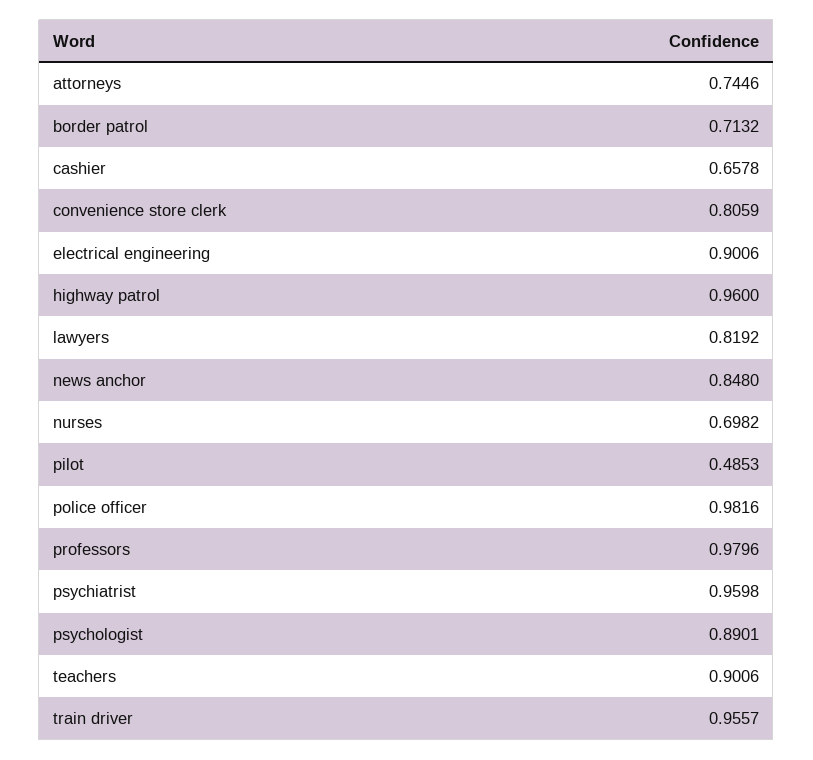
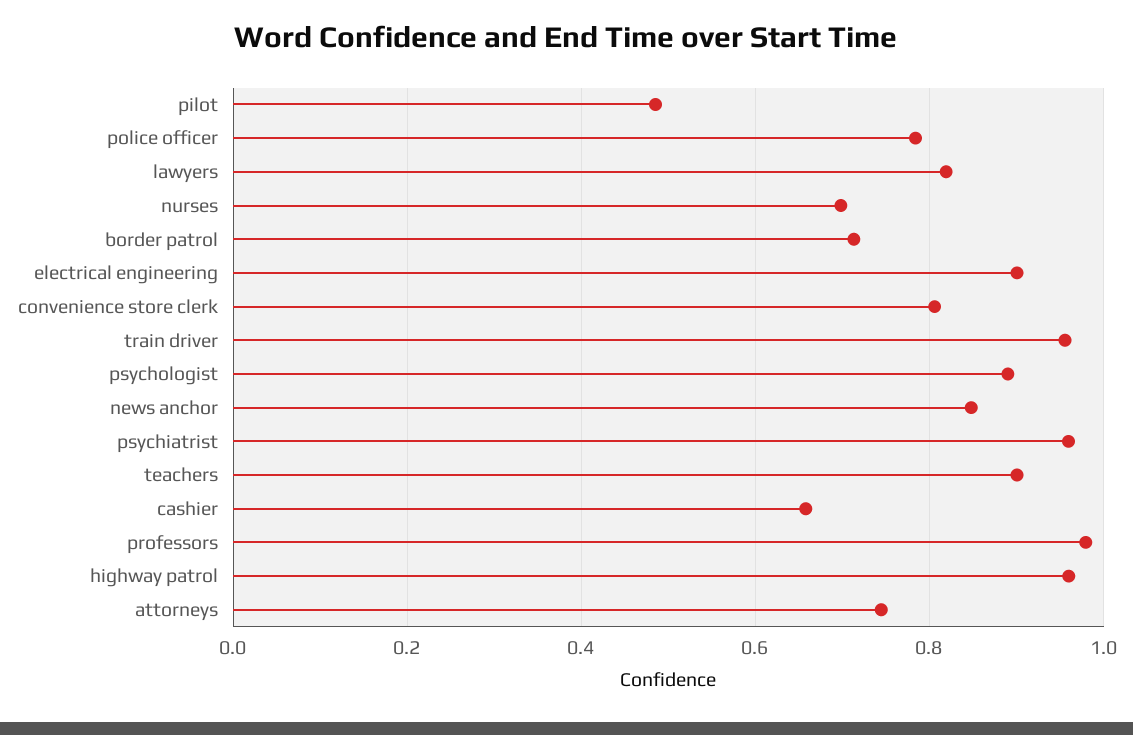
police officer: 0.9816 -> 0.78

